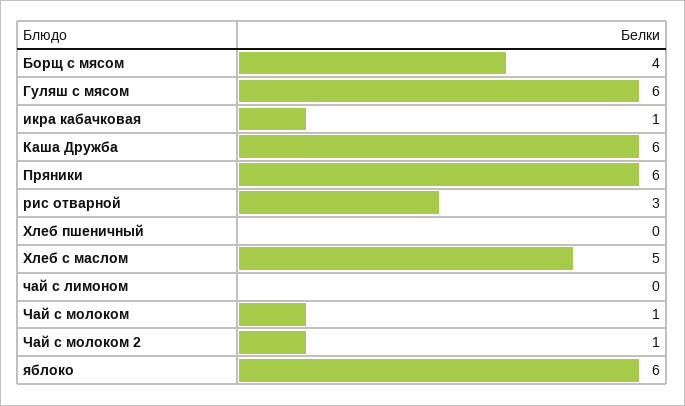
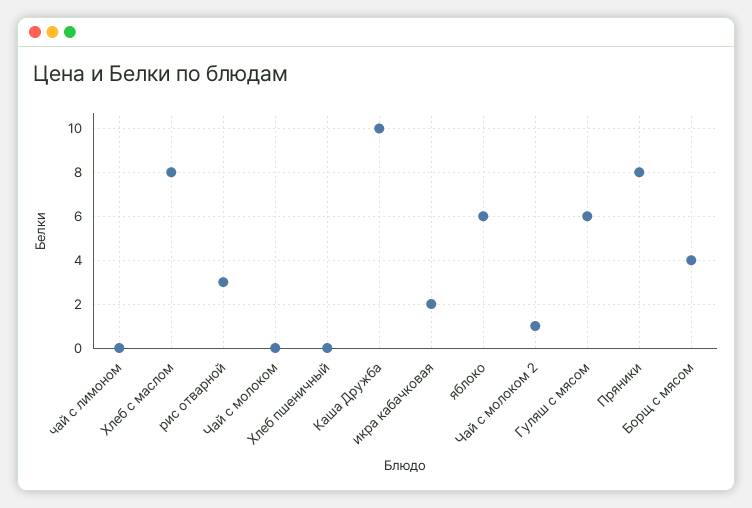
икра кабачковая: 1 -> 2
Каша Дружба: 6 -> 10
Пряники: 6 -> 8
Хлеб с маслом: 5 -> 8
Чай с молоком: 1 -> 0

